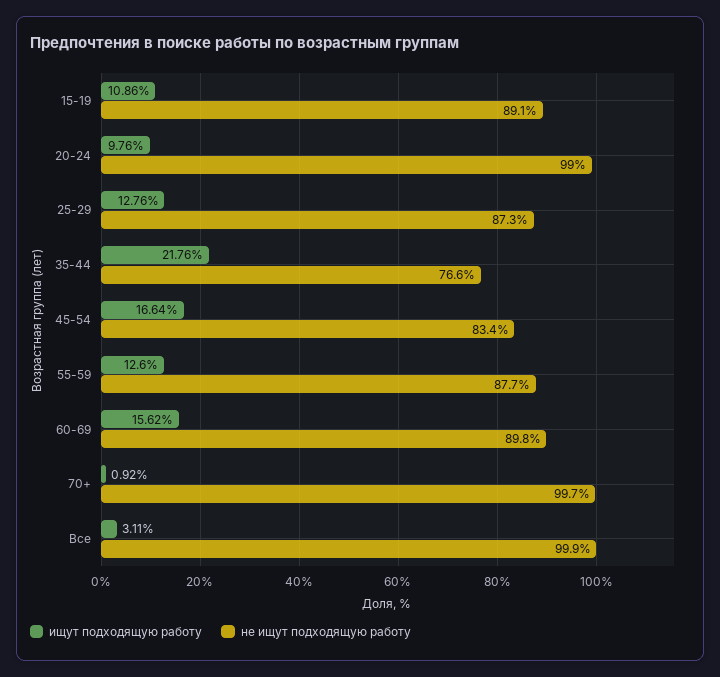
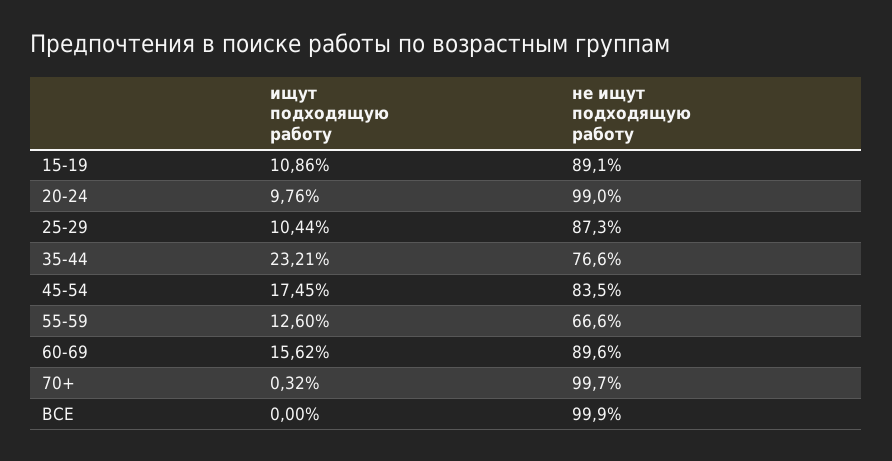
ищут подходящую работу, 25-29: 12.76 -> 10.44
ищут подходящую работу, 35-44: 21.76 -> 23.21
ищут подходящую работу, 45-54: 16.64 -> 17.45
не ищут подходящую работу, 45-54: 83.4 -> 83.5
не ищут подходящую работу, 55-59: 87.7 -> 66.6
не ищут подходящую работу, 60-69: 89.8 -> 89.6
ищут подходящую работу, 70+: 0.92 -> 0.32
ищут подходящую работу, Все: 3.11 -> 0

